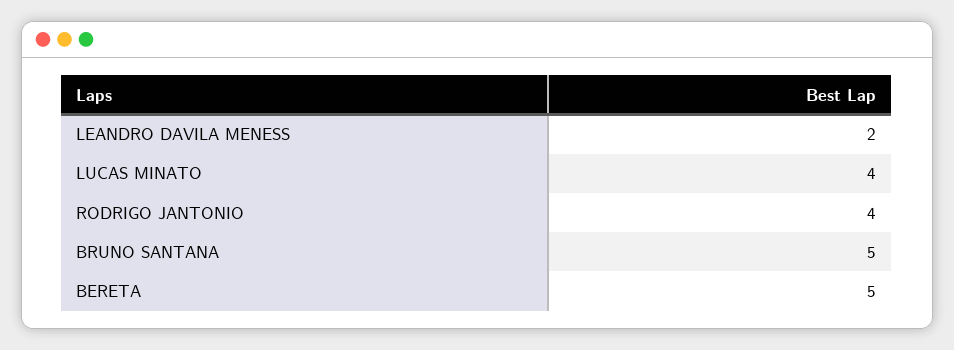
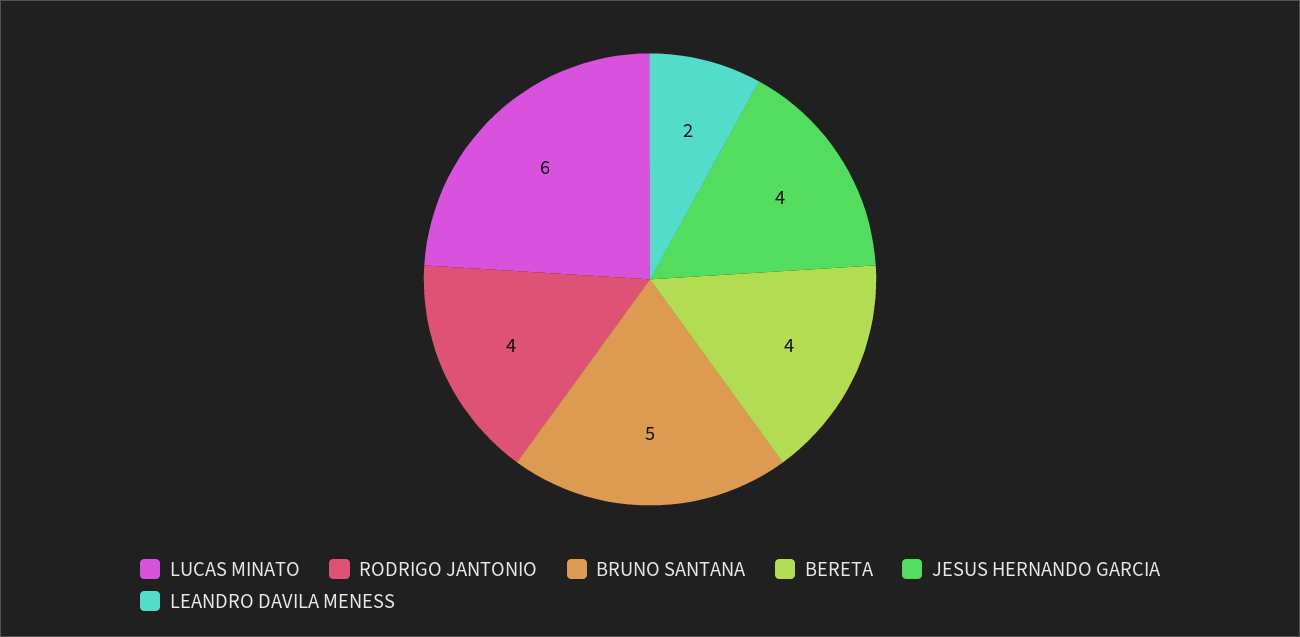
LUCAS MINATO: 4 -> 6
BERETA: 5 -> 4
JESUS HERNANDO GARCIA: none -> 4

